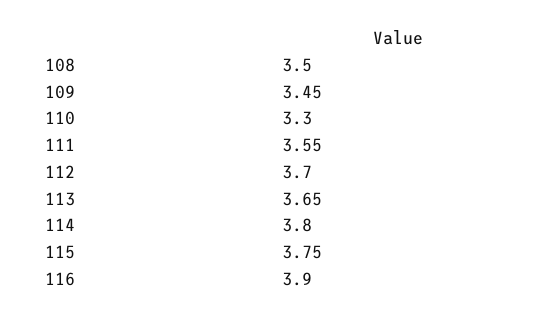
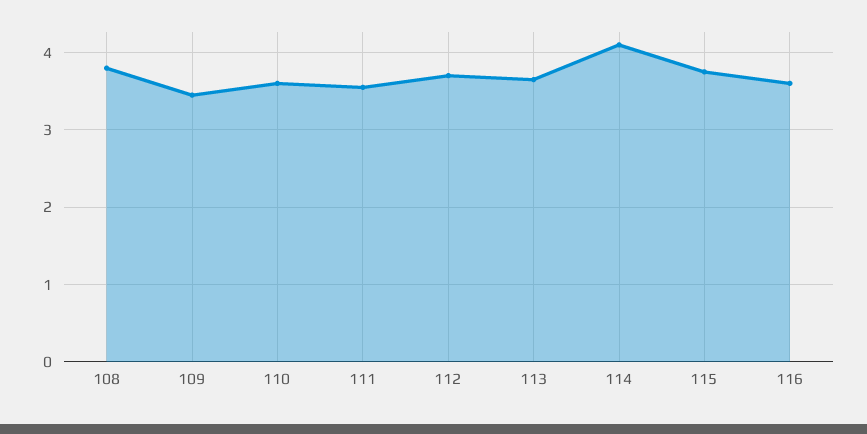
108: 3.5 -> 3.8
110: 3.3 -> 3.6
114: 3.8 -> 4.1
116: 3.9 -> 3.6

